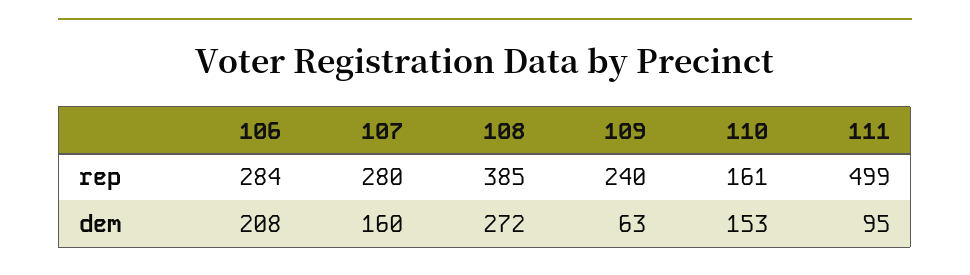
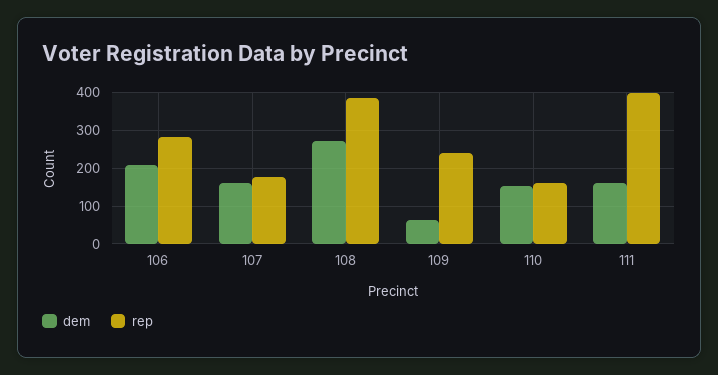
rep, 107: 280 -> 180
rep, 111: 499 -> 400
dem, 111: 95 -> 160

